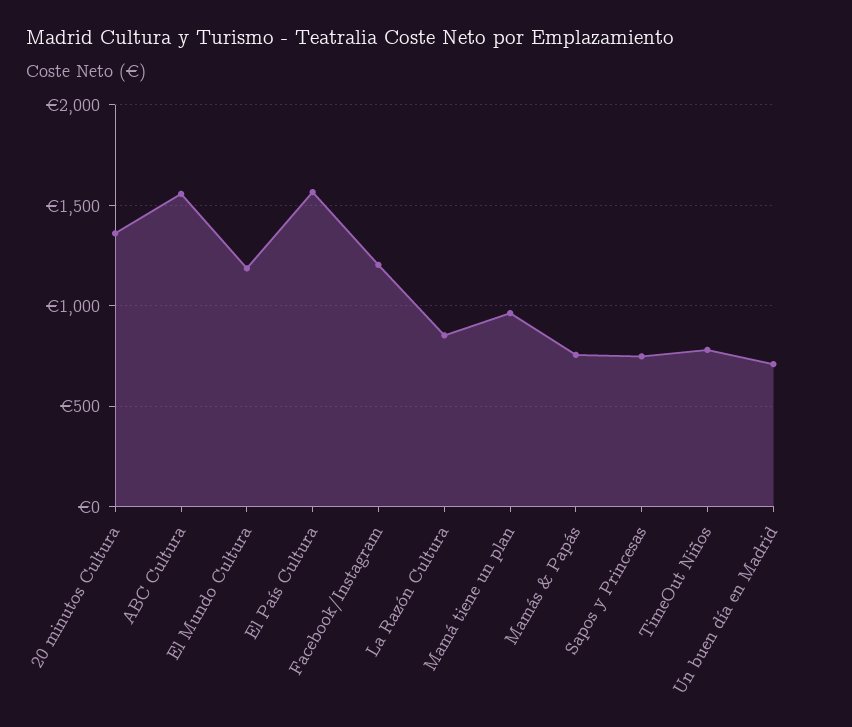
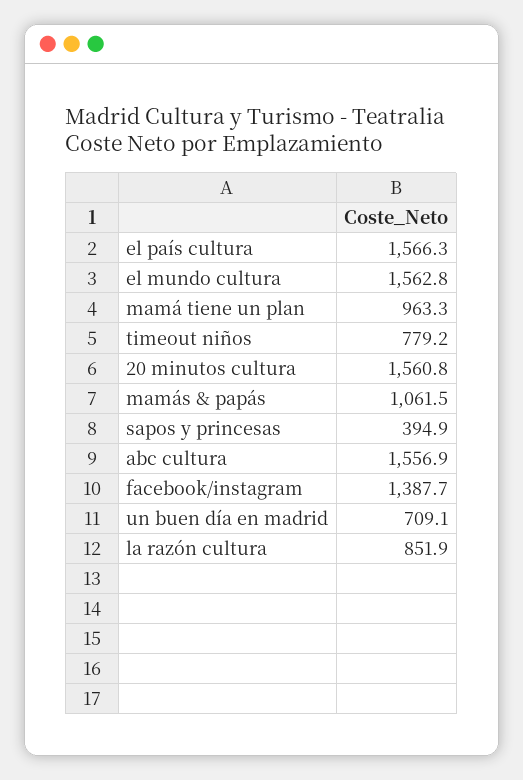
20 minutos Cultura: 1350 -> 1560.8
El Mundo Cultura: 1200 -> 1562.8
Facebook/Instagram: 1200 -> 1387.7
Mamás & Papás: 750 -> 1061.5
Sapos y Princesas: 750 -> 394.9

